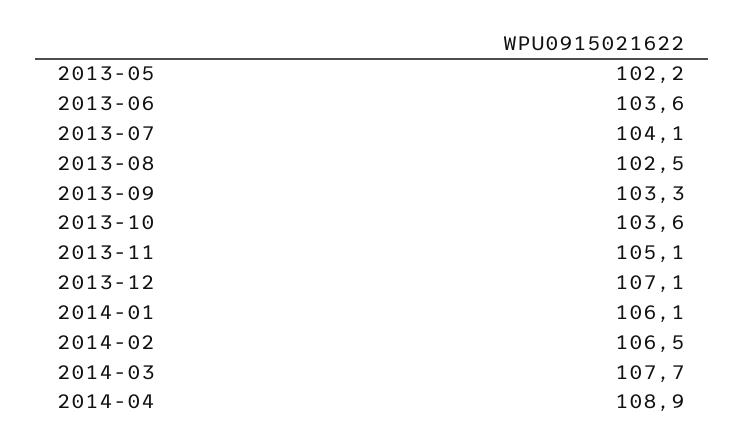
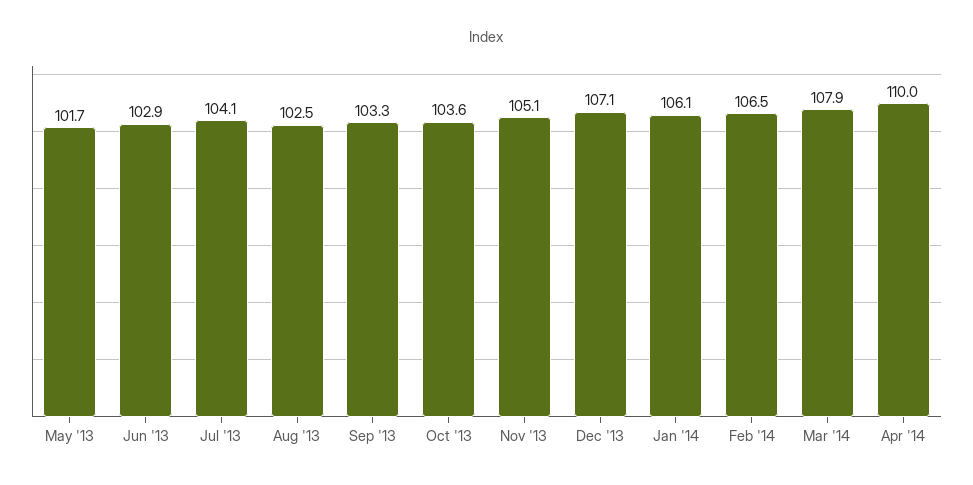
2013-05: 102.2 -> 101.7
2013-06: 103.6 -> 102.9
2014-03: 107.7 -> 107.9
2014-04: 108.9 -> 110

